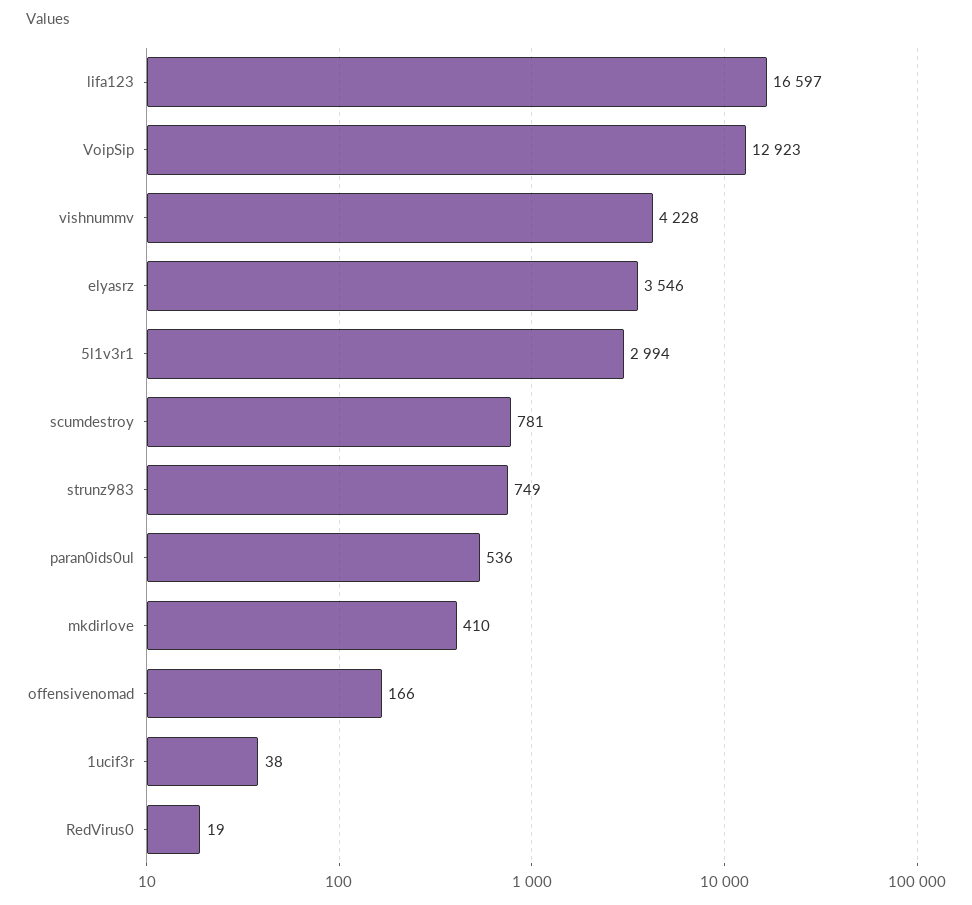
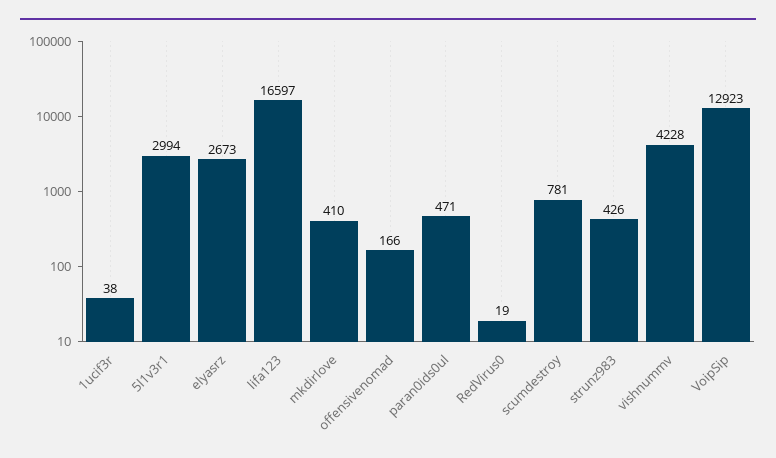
elyasrz: 3546 -> 2673
strunz983: 749 -> 426
paran0ids0ul: 536 -> 471

